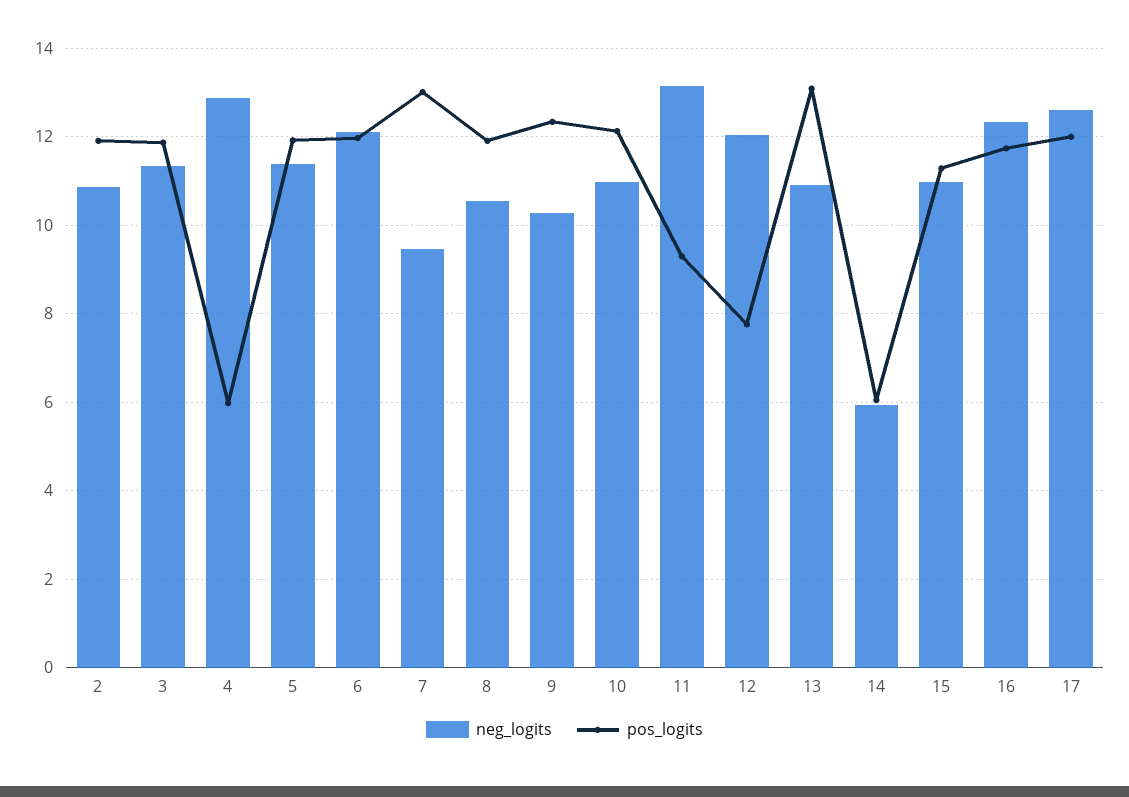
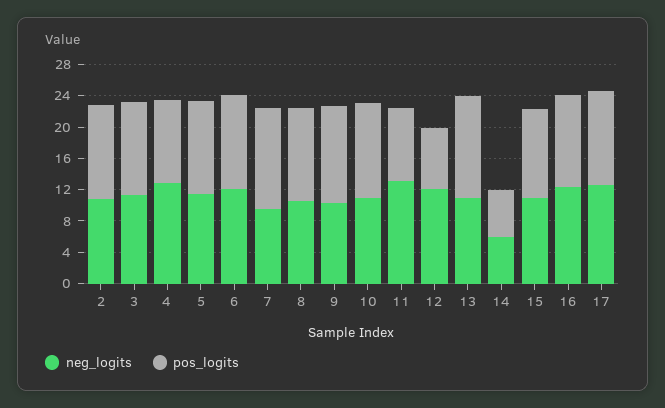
pos_logits, 4: 6 -> 10

